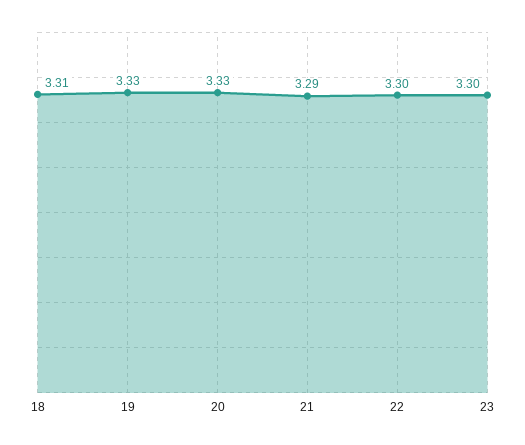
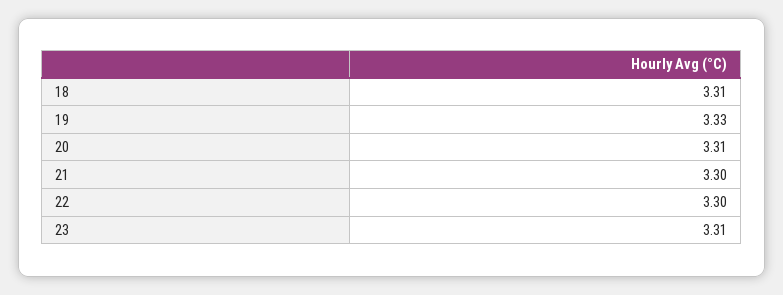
20: 3.33 -> 3.31
21: 3.29 -> 3.3
23: 3.3 -> 3.31

